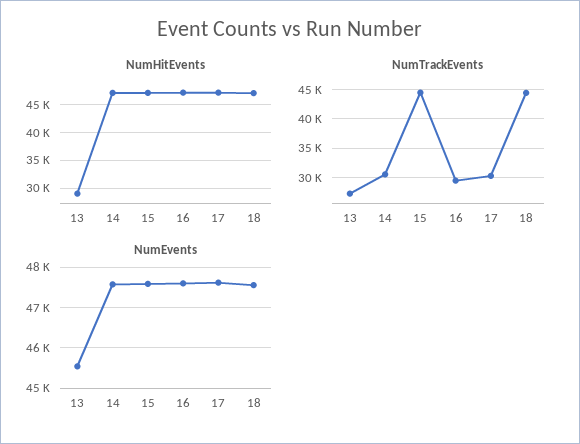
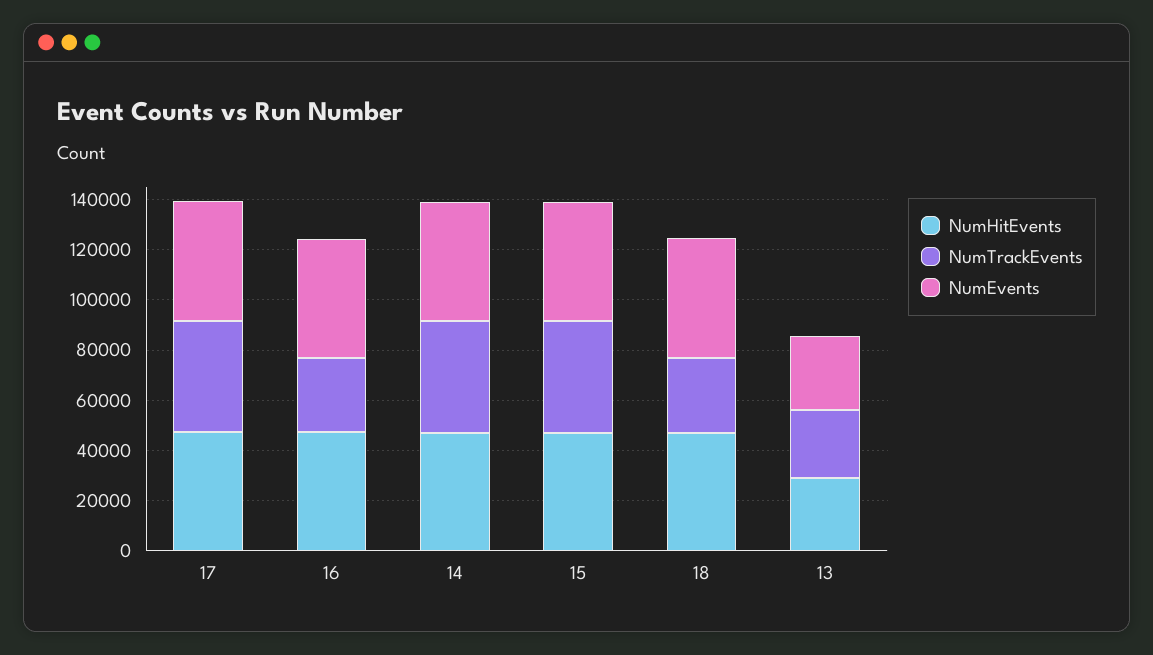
NumTrackEvents, 14: 30000 -> 45000
NumTrackEvents, 17: 30000 -> 45000
NumTrackEvents, 18: 45000 -> 30000
NumEvents, 13: 45600 -> 30000

